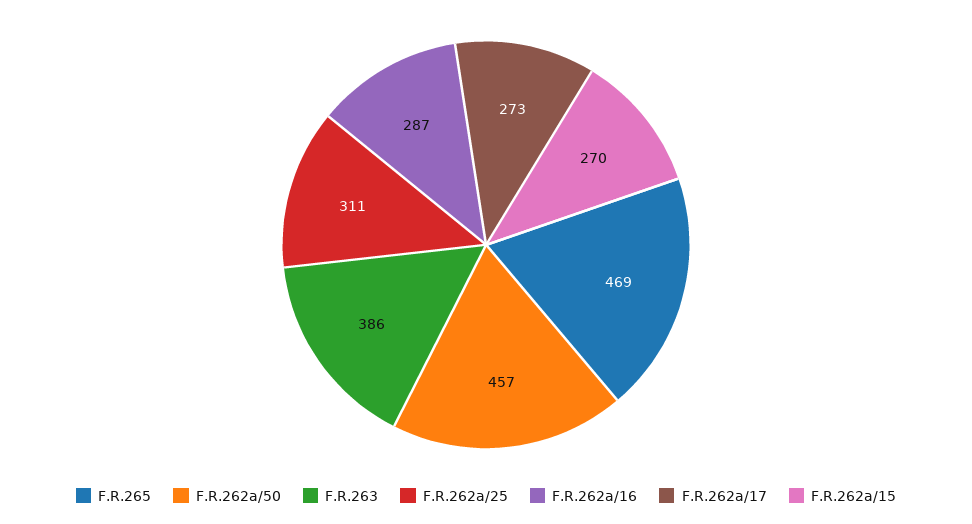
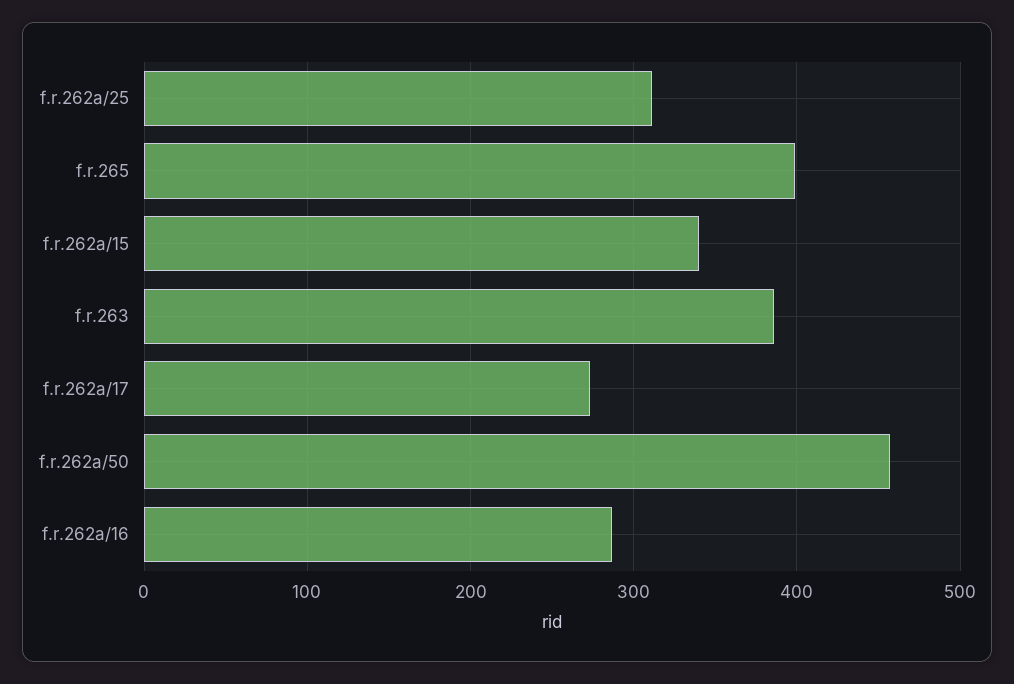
F.R.265: 469 -> 400
F.R.262a/15: 270 -> 340

